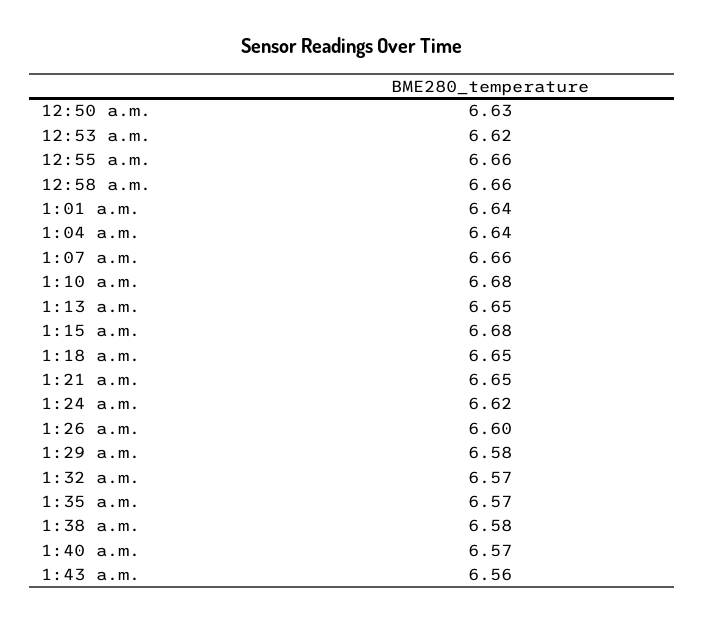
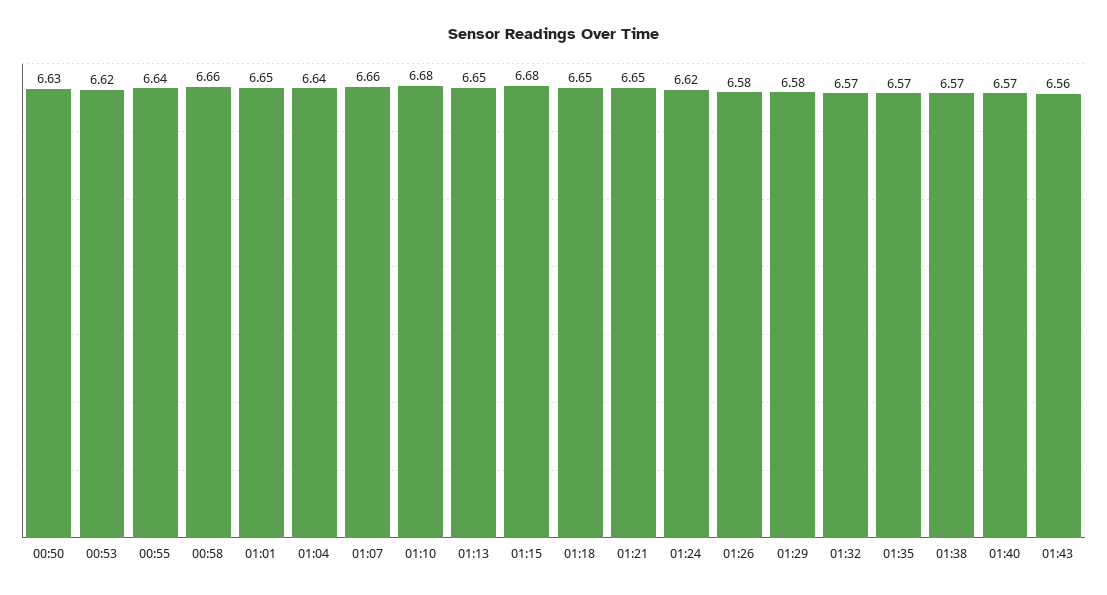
12:55 a.m.: 6.66 -> 6.64
1:01 a.m.: 6.64 -> 6.65
1:26 a.m.: 6.6 -> 6.58
1:38 a.m.: 6.58 -> 6.57

